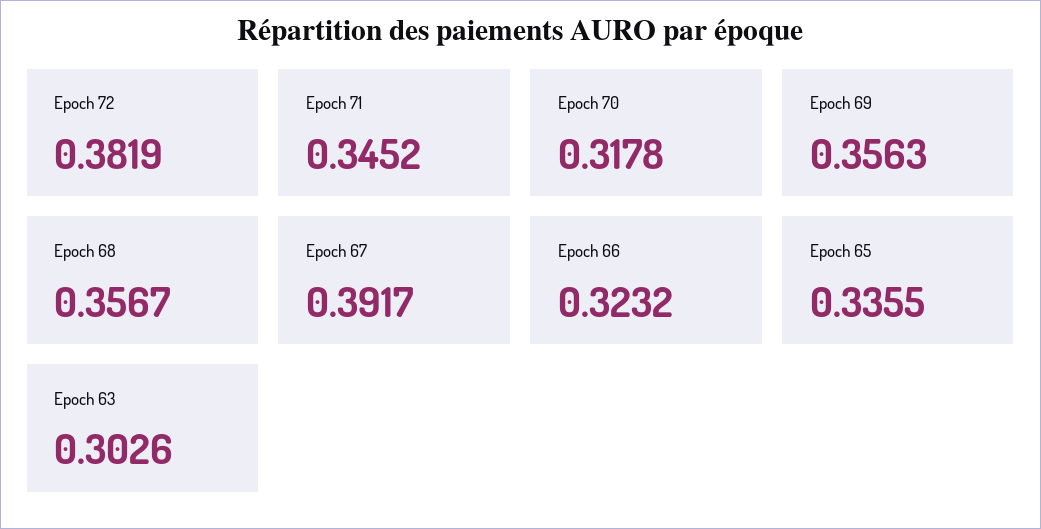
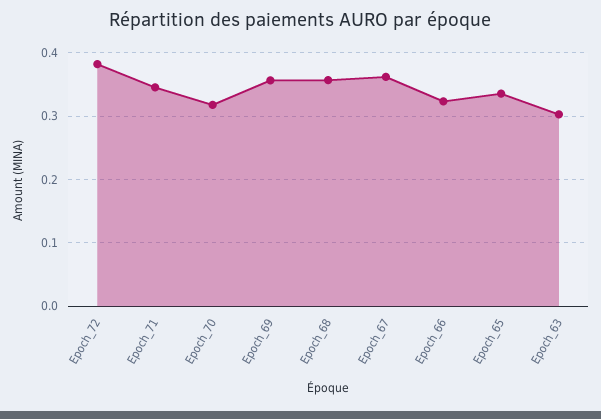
Epoch 67: 0.3917 -> 0.36

